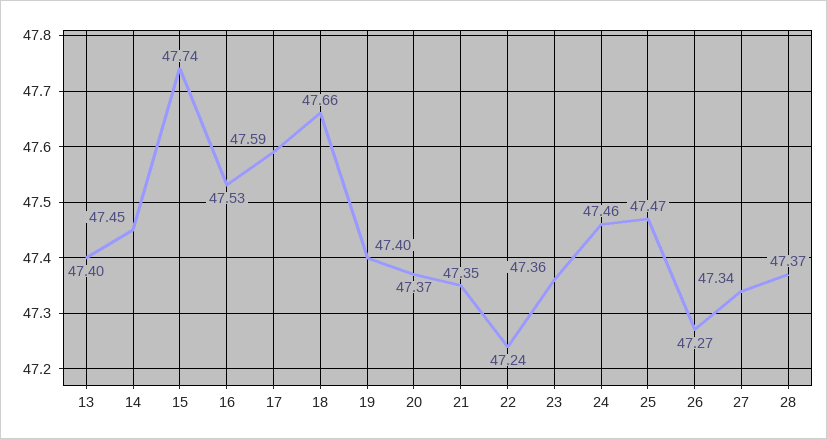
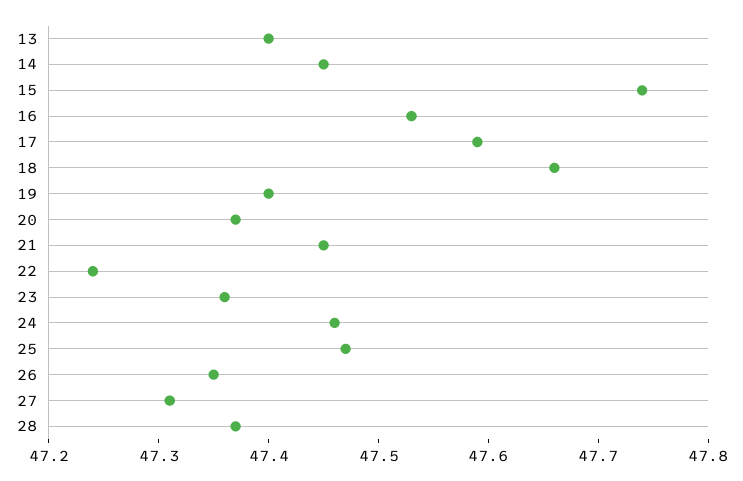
21: 47.35 -> 47.45
26: 47.27 -> 47.35
27: 47.34 -> 47.31

